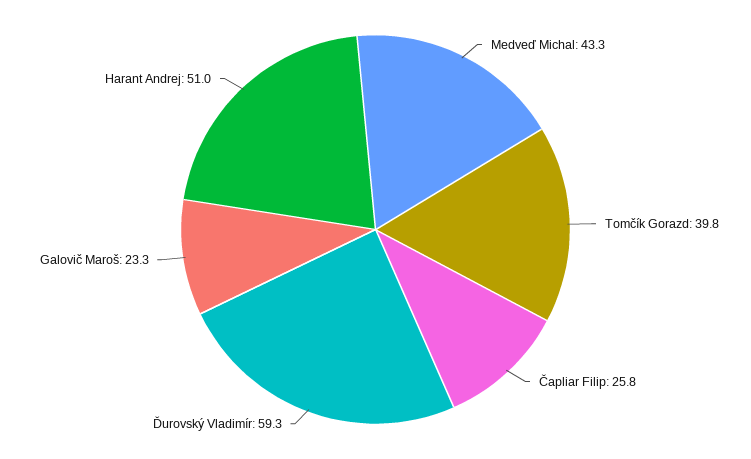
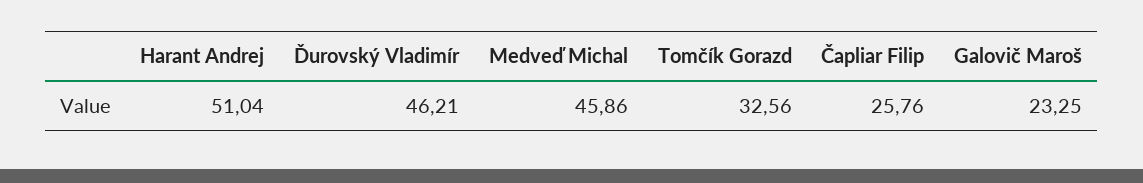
Medveď Michal: 43.3 -> 45.86
Tomčík Gorazd: 39.8 -> 32.56
Ďurovský Vladimír: 59.3 -> 46.21

